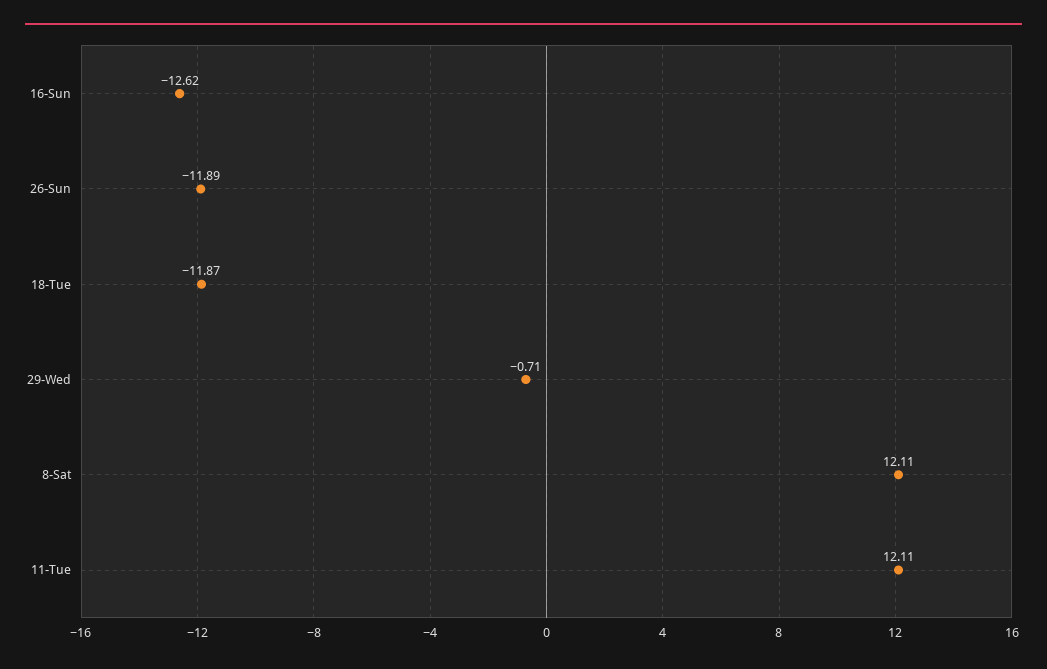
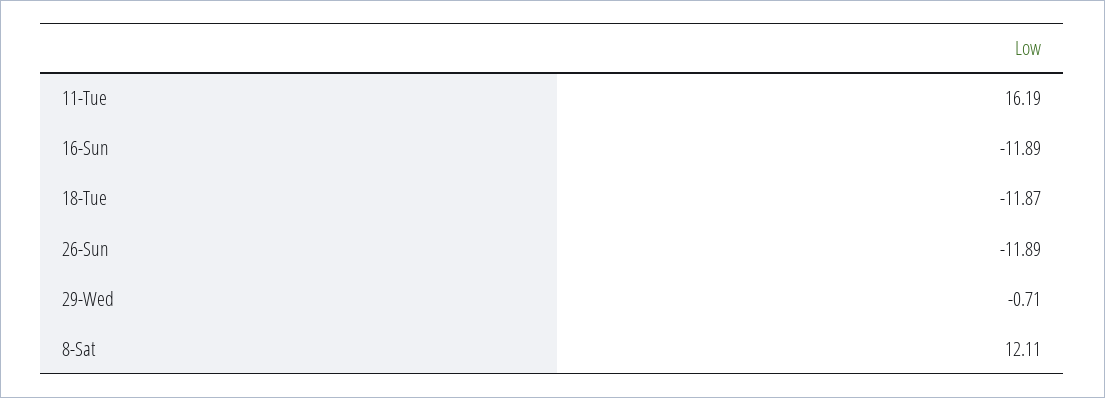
16-Sun: -12.62 -> -11.89
11-Tue: 12.11 -> 16.19

